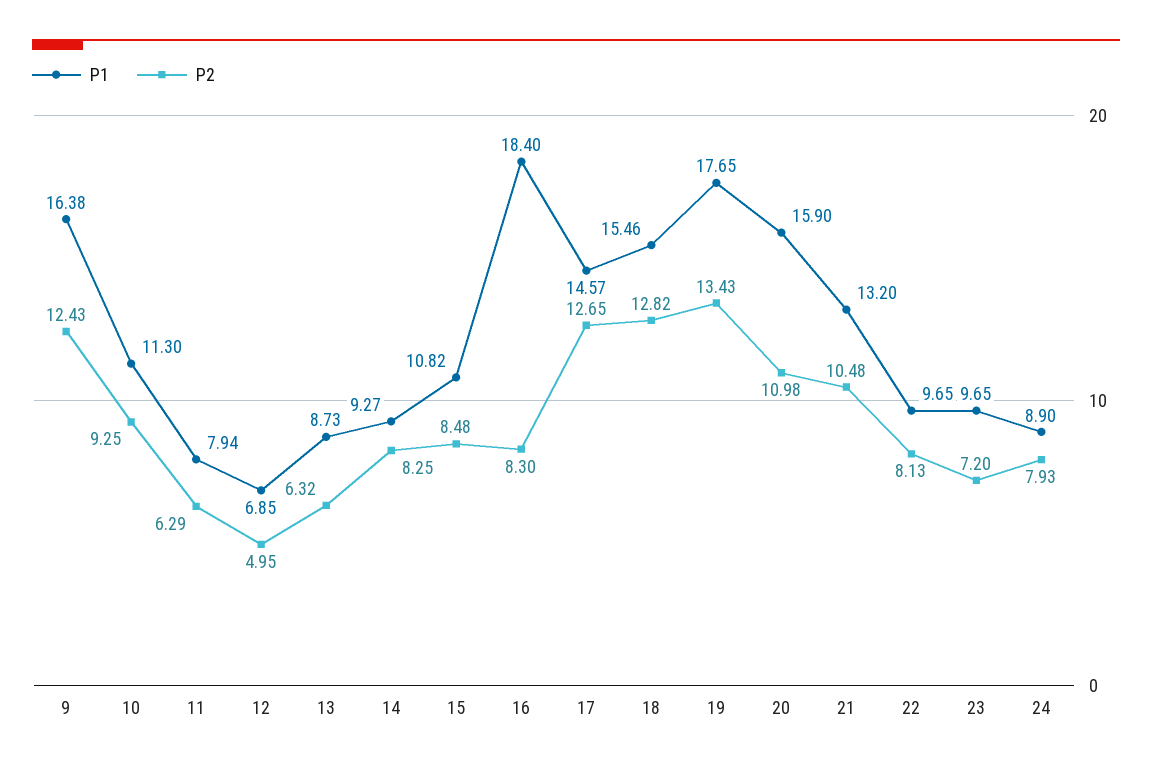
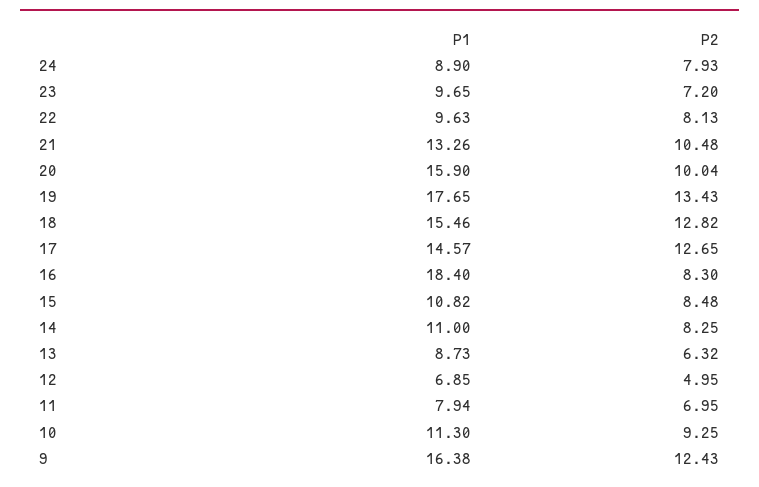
P2, 11: 6.29 -> 6.95
P1, 14: 9.27 -> 11
P2, 20: 10.98 -> 10.04
P1, 21: 13.2 -> 13.26
P1, 22: 9.65 -> 9.63

